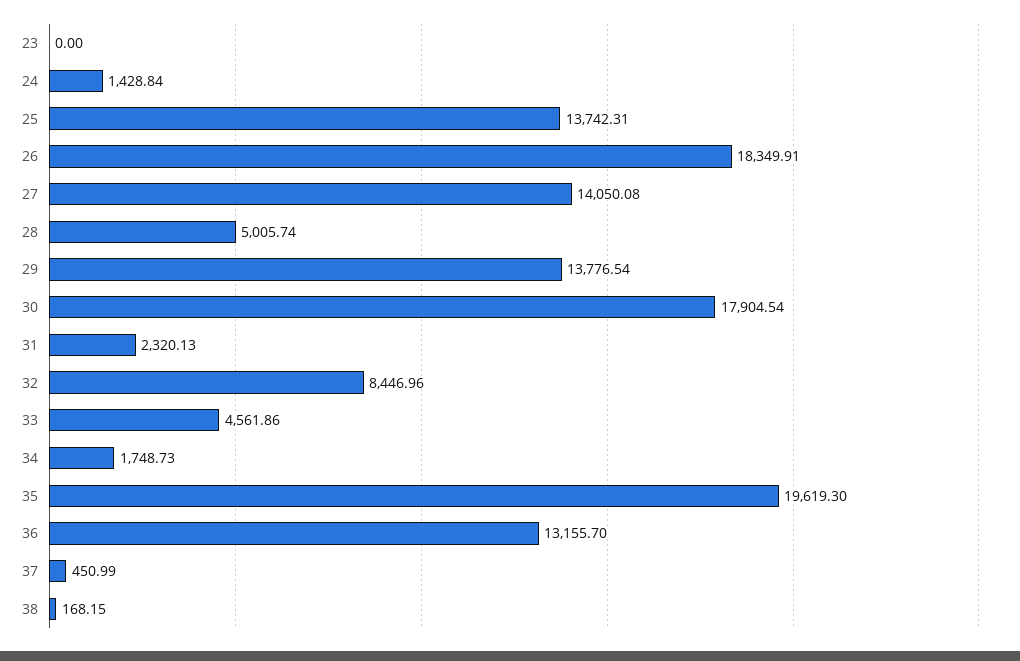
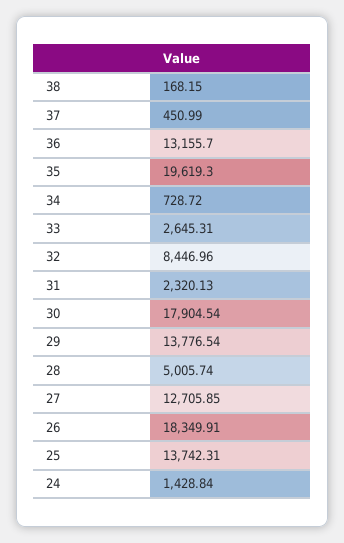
23: 0 -> none
27: 14050.08 -> 12705.85
33: 4561.86 -> 2645.31
34: 1748.73 -> 728.72

